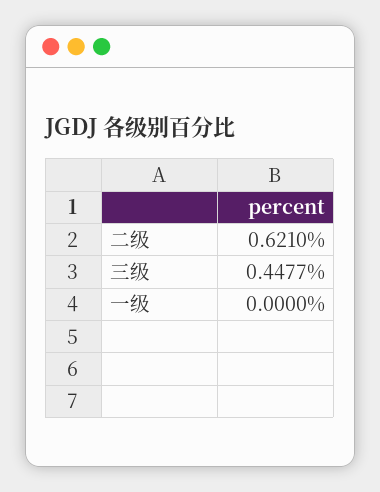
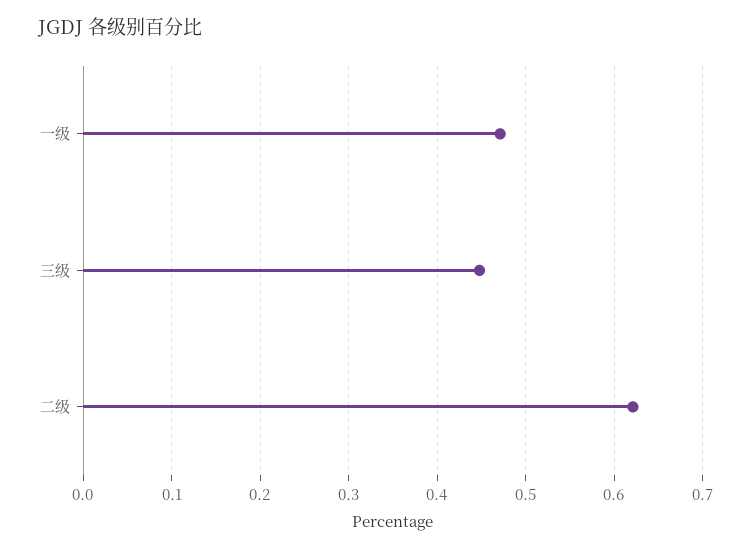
一级: 0 -> 0.47

